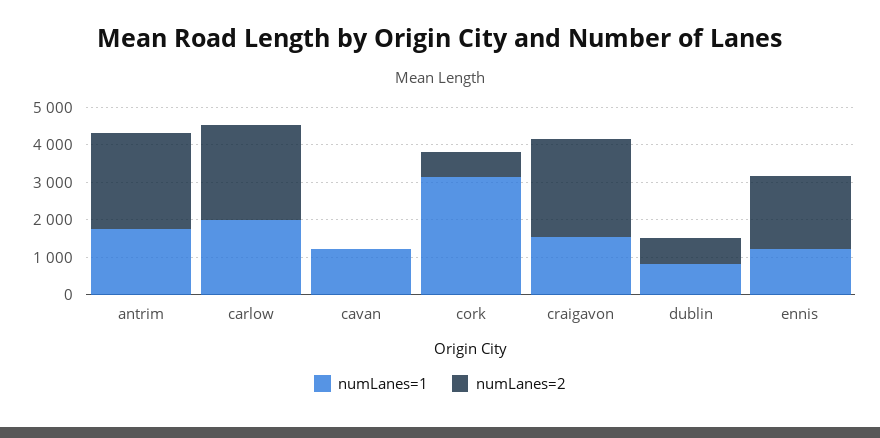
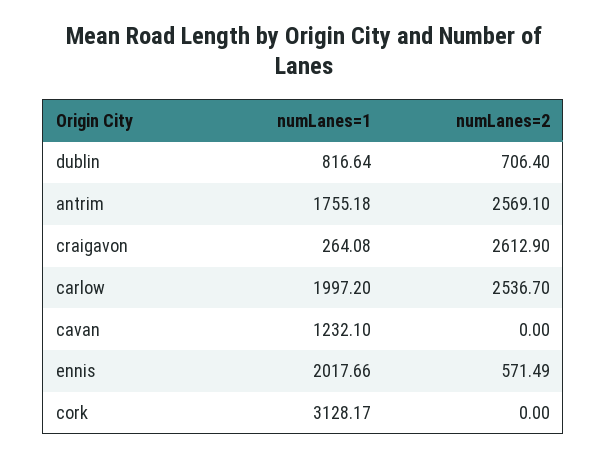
numLanes=2, cork: 750 -> 0
numLanes=1, craigavon: 1500 -> 264.08
numLanes=1, ennis: 1250 -> 2017.66
numLanes=2, ennis: 2000 -> 571.49

